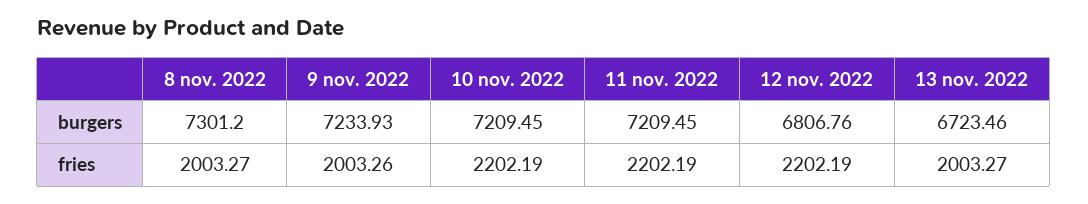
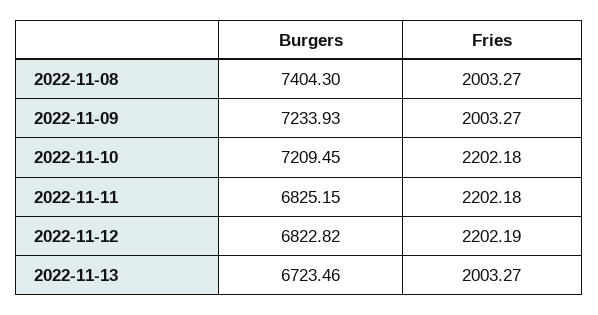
8 nov. 2022, burgers: 7301.2 -> 7404.3
11 nov. 2022, burgers: 7209.45 -> 6825.15
12 nov. 2022, burgers: 6806.76 -> 6822.82
9 nov. 2022, fries: 2003.26 -> 2003.27
10 nov. 2022, fries: 2202.19 -> 2202.18
11 nov. 2022, fries: 2202.19 -> 2202.18

